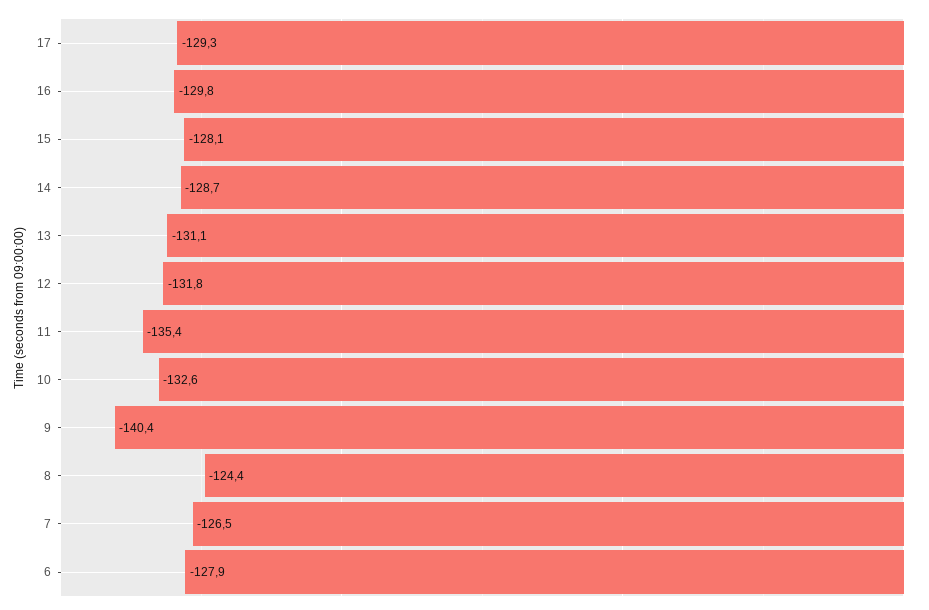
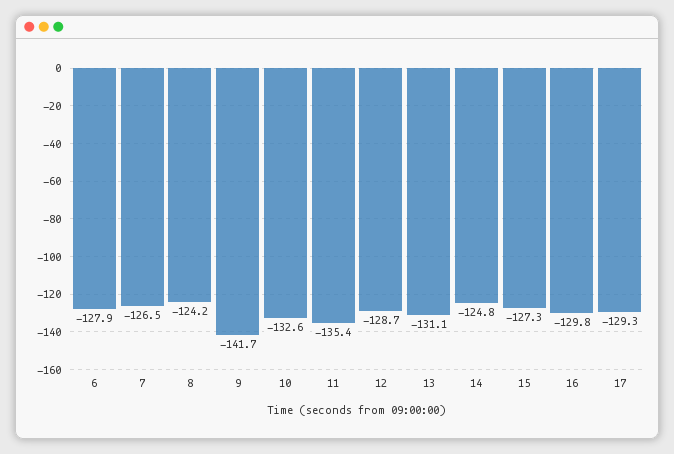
15: -128.1 -> -127.3
14: -128.7 -> -124.8
12: -131.8 -> -128.7
9: -140.4 -> -141.7
8: -124.4 -> -124.2

